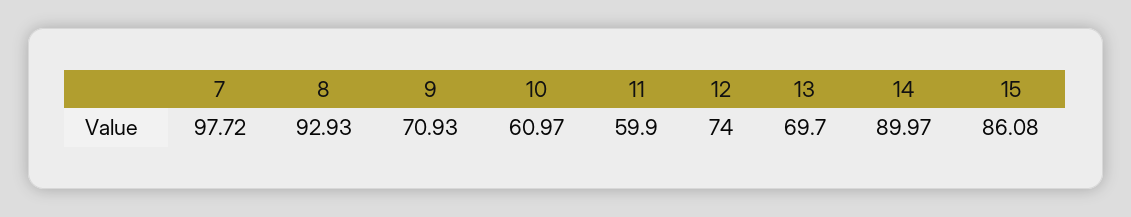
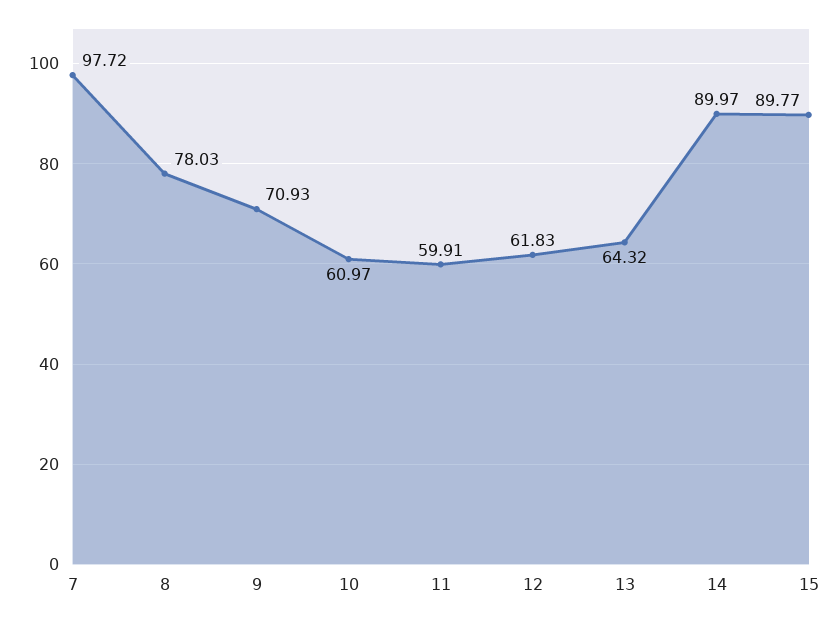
8: 92.93 -> 78.03
11: 59.9 -> 59.91
12: 74 -> 61.83
13: 69.7 -> 64.32
15: 86.08 -> 89.77

